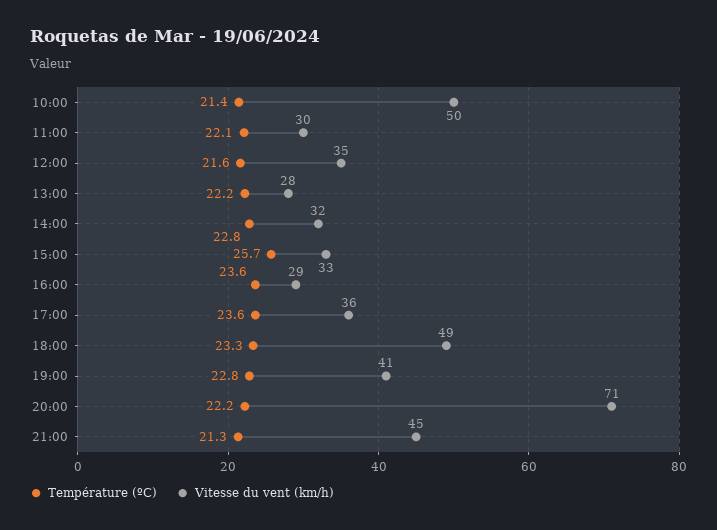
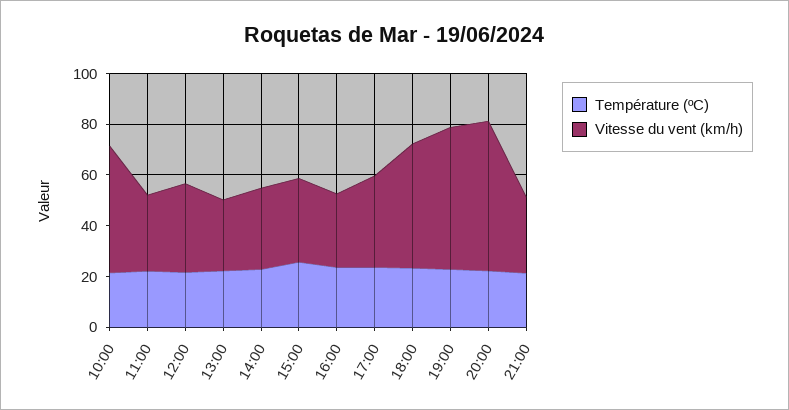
Vitesse du vent (km/h), 19:00: 41 -> 55
Vitesse du vent (km/h), 20:00: 71 -> 60
Vitesse du vent (km/h), 21:00: 45 -> 30

